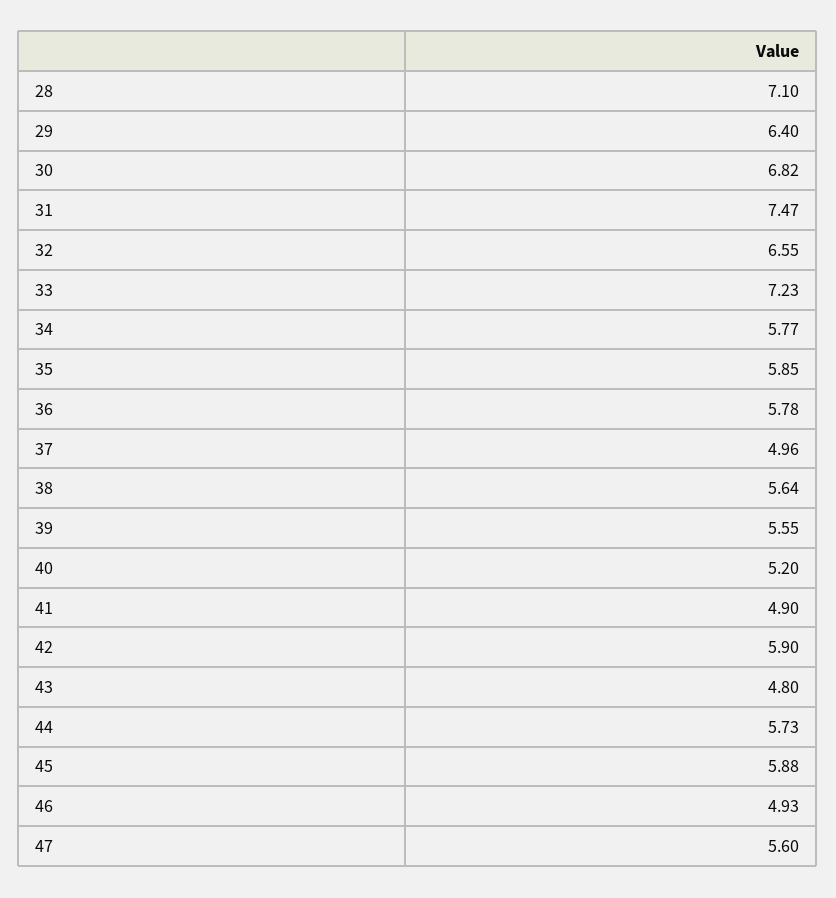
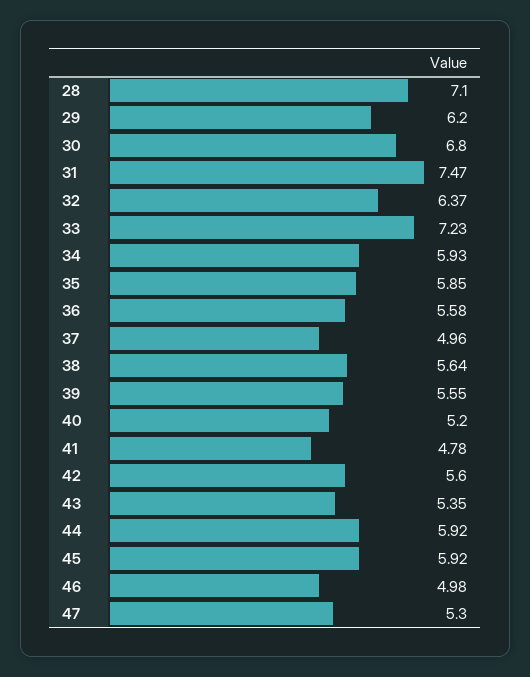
29: 6.4 -> 6.2
30: 6.82 -> 6.8
32: 6.55 -> 6.37
34: 5.77 -> 5.93
36: 5.78 -> 5.58
41: 4.9 -> 4.78
42: 5.9 -> 5.6
43: 4.8 -> 5.35
44: 5.73 -> 5.92
45: 5.88 -> 5.92
46: 4.93 -> 4.98
47: 5.6 -> 5.3

